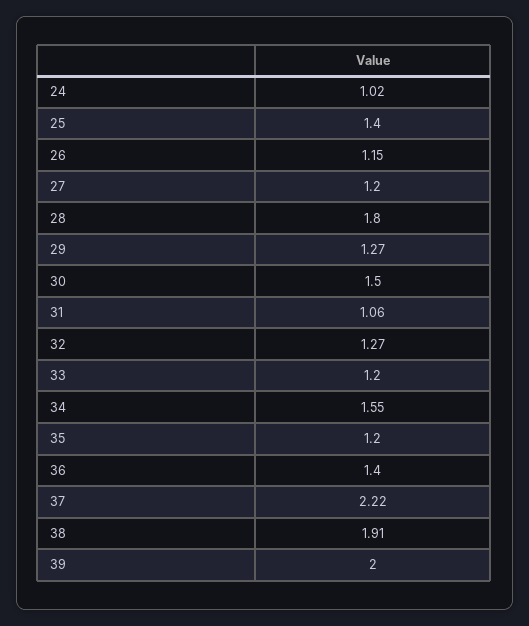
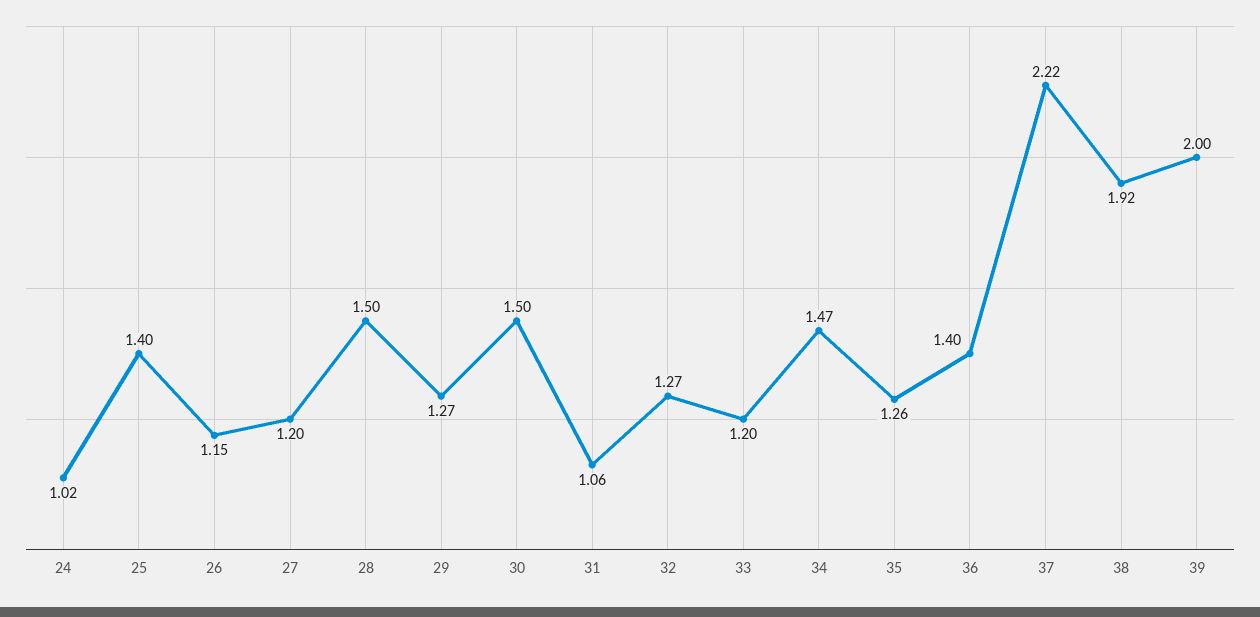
28: 1.8 -> 1.5
34: 1.55 -> 1.47
35: 1.2 -> 1.26
38: 1.91 -> 1.92

